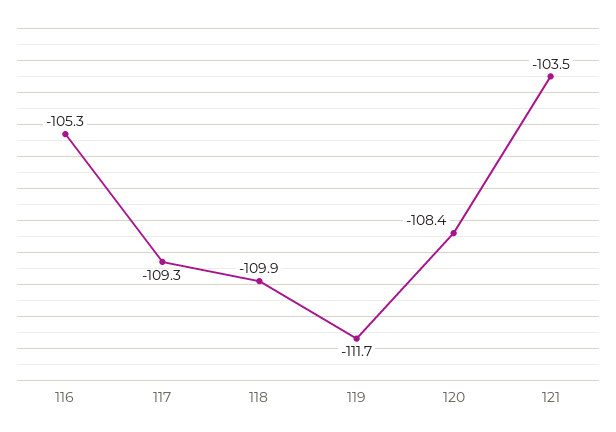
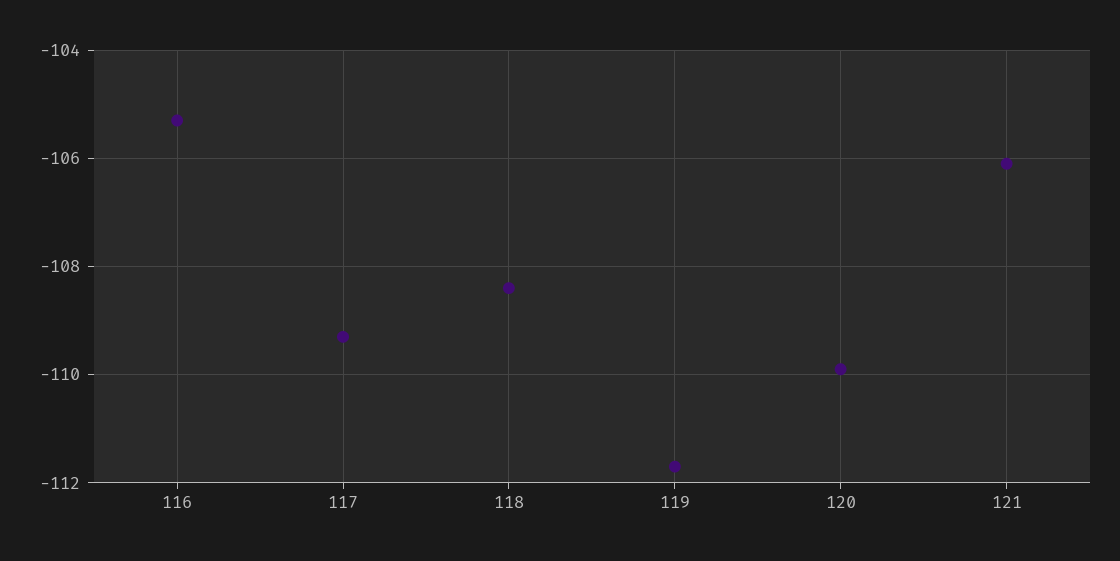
118: -109.9 -> -108.5
120: -108.4 -> -110
121: -103.5 -> -106

